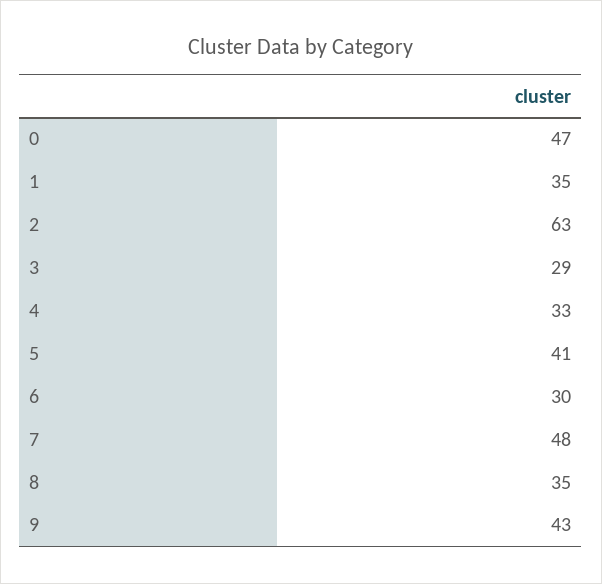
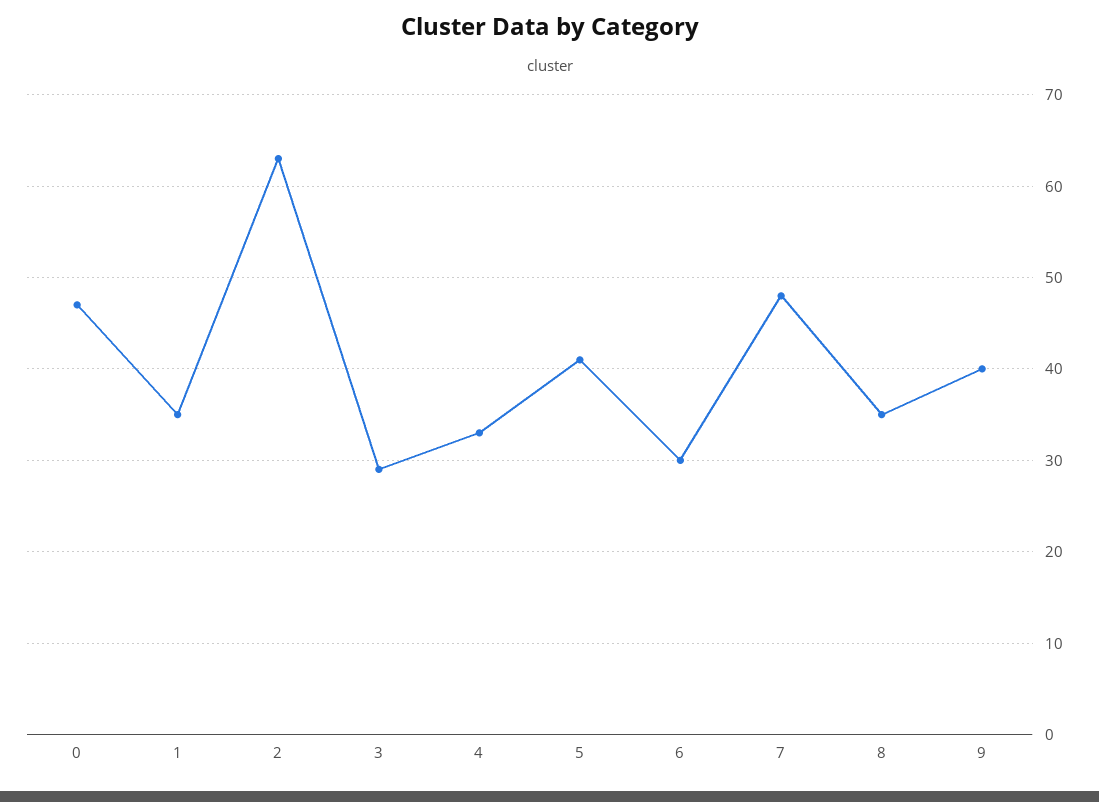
9: 43 -> 40

